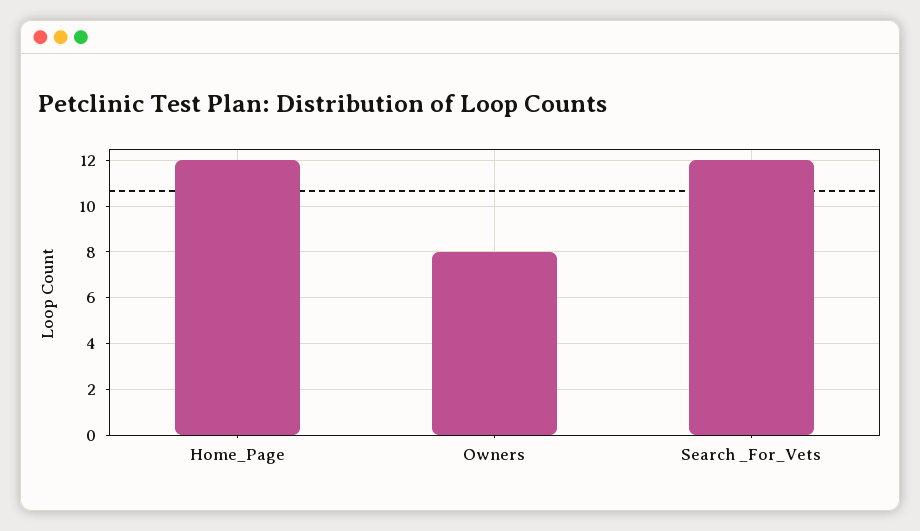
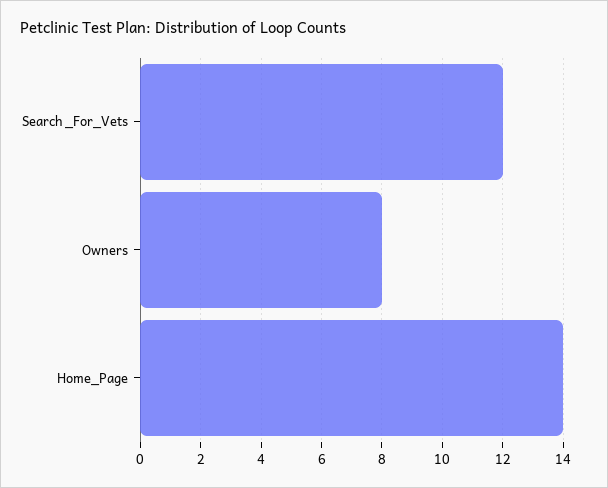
Home_Page: 12 -> 14

